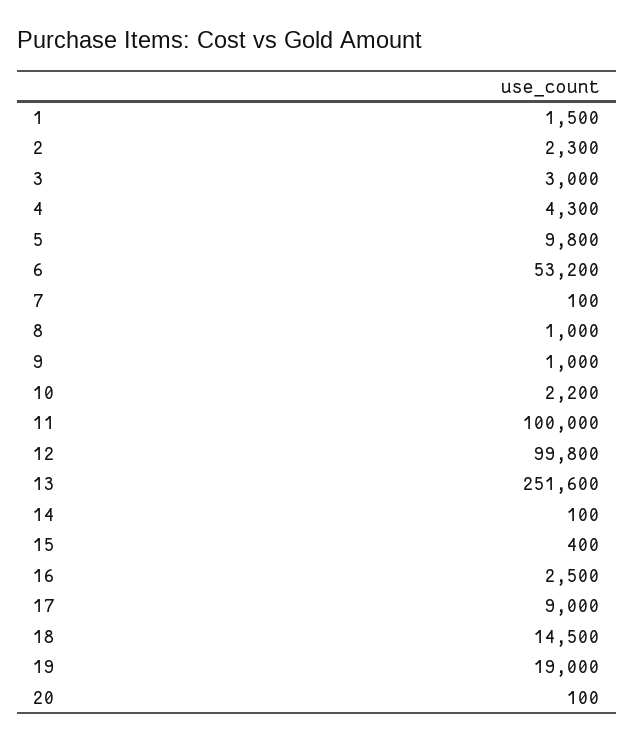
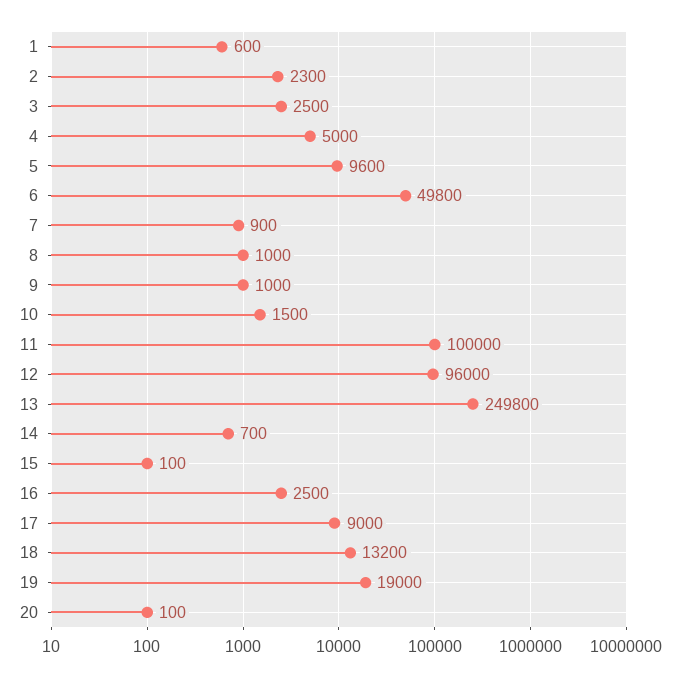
1: 1500 -> 600
3: 3000 -> 2500
4: 4300 -> 5000
5: 9800 -> 9600
6: 53200 -> 49800
7: 100 -> 900
10: 2200 -> 1500
12: 99800 -> 96000
13: 251600 -> 249800
14: 100 -> 700
15: 400 -> 100
18: 14500 -> 13200

